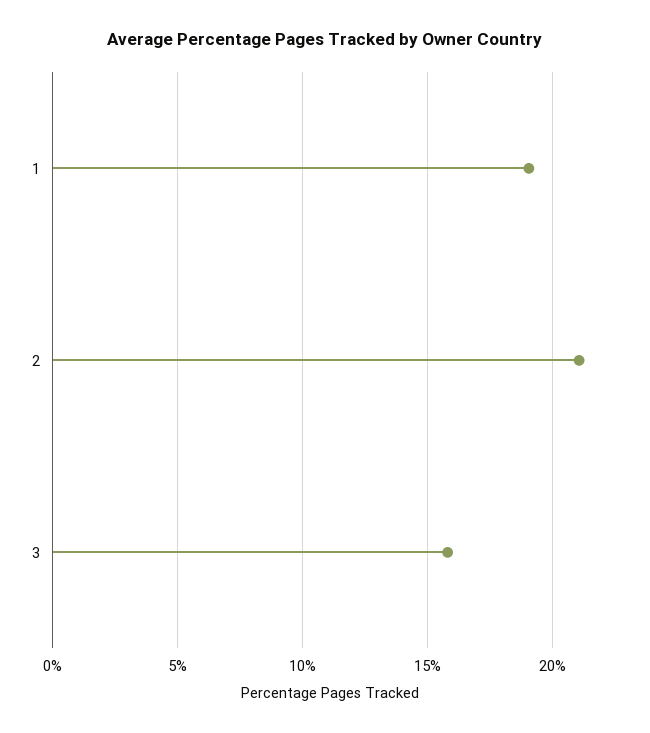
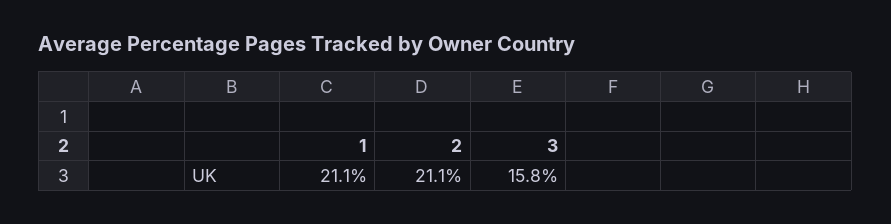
1: 19 -> 21.1

